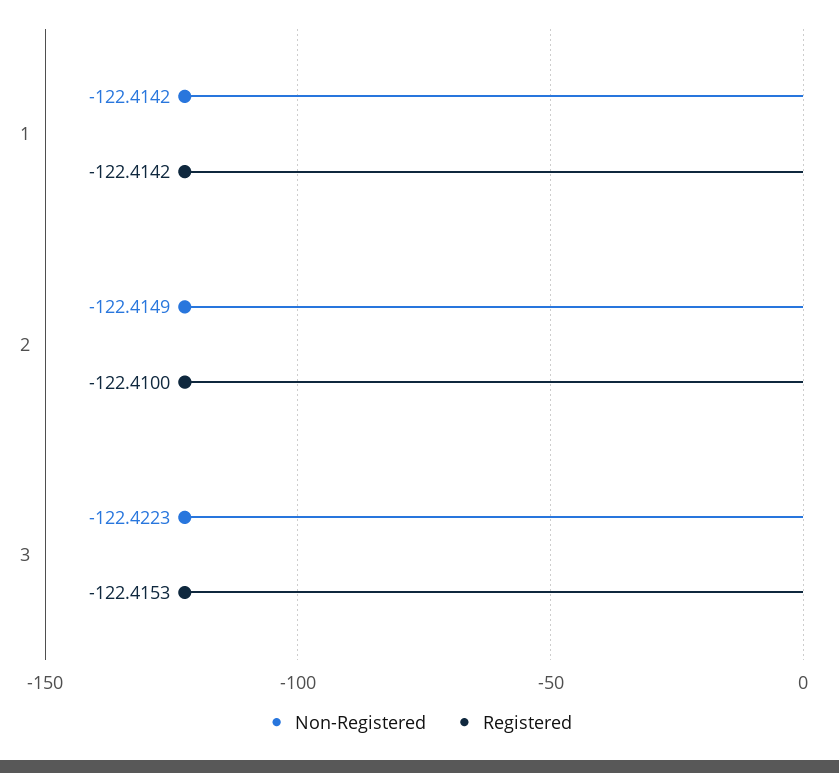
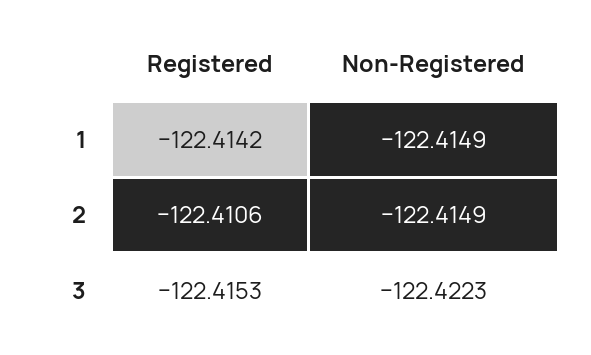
Non-Registered, 1: -122.4142 -> -122.4149
Registered, 2: -122.41 -> -122.4106

